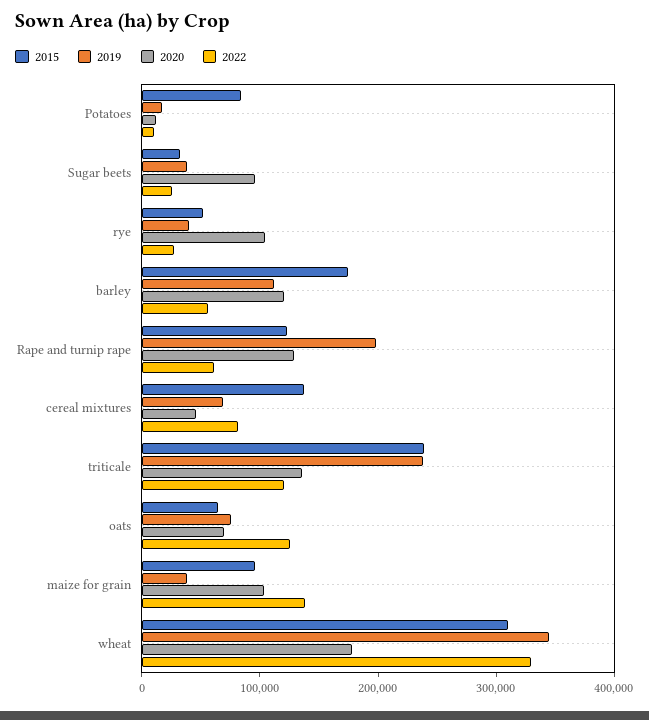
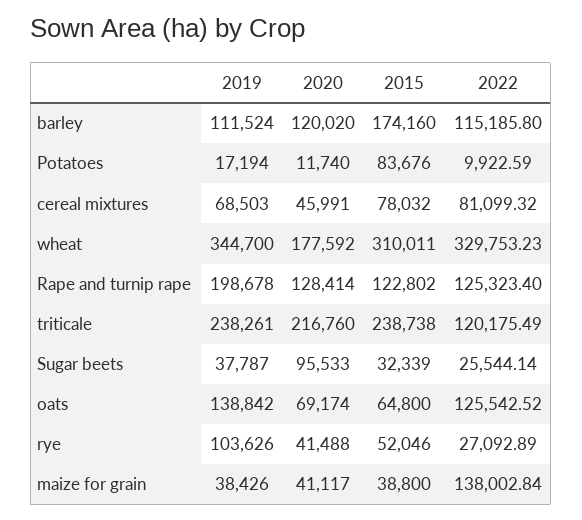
2019, rye: 40000 -> 103626
2020, rye: 100000 -> 41488
2022, barley: 60000 -> 115185.8
2022, Rape and turnip rape: 60000 -> 125323.4
2015, cereal mixtures: 140000 -> 78032
2020, triticale: 140000 -> 216760
2019, oats: 80000 -> 138842
2015, maize for grain: 100000 -> 38800
2020, maize for grain: 100000 -> 41117

